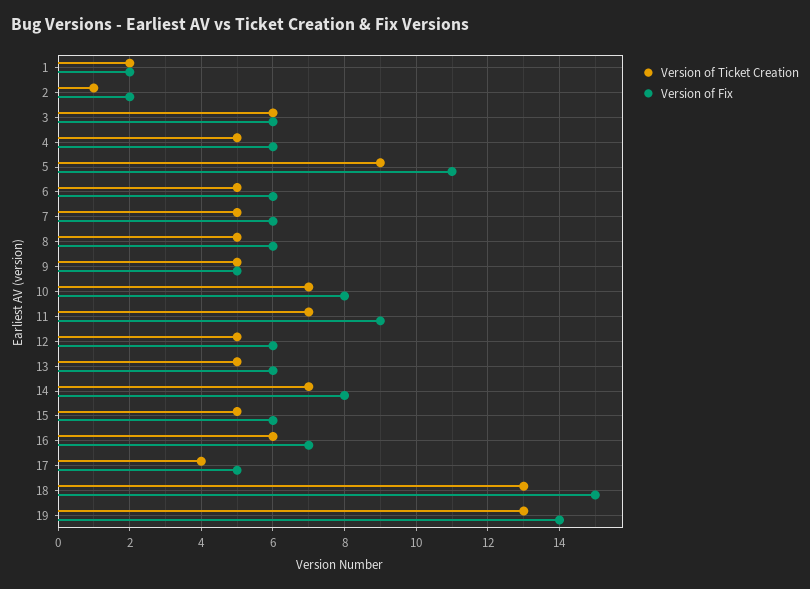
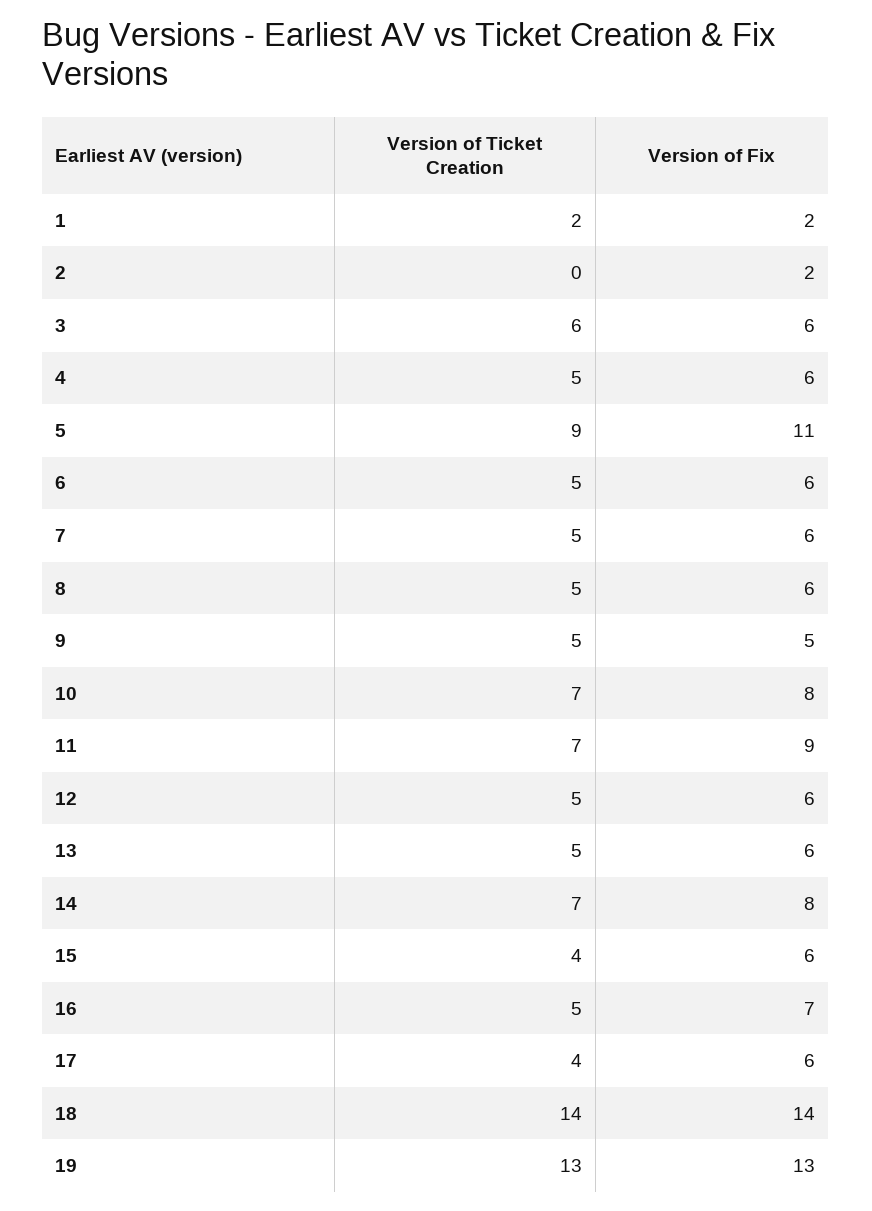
Version of Ticket Creation, 2: 1 -> 0
Version of Ticket Creation, 15: 5 -> 4
Version of Ticket Creation, 16: 6 -> 5
Version of Fix, 17: 5 -> 6
Version of Ticket Creation, 18: 13 -> 14
Version of Fix, 18: 15 -> 14
Version of Fix, 19: 14 -> 13

